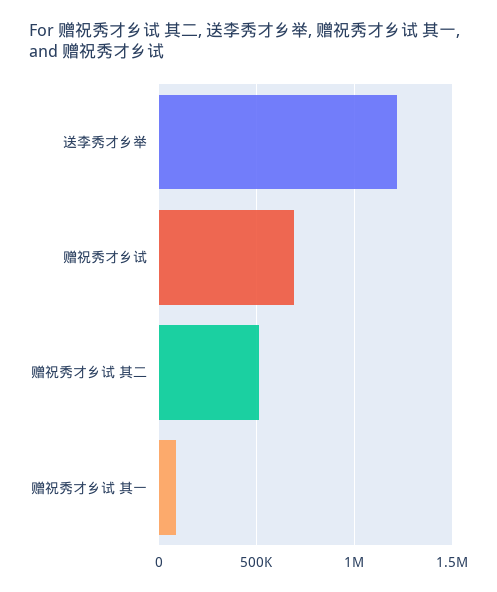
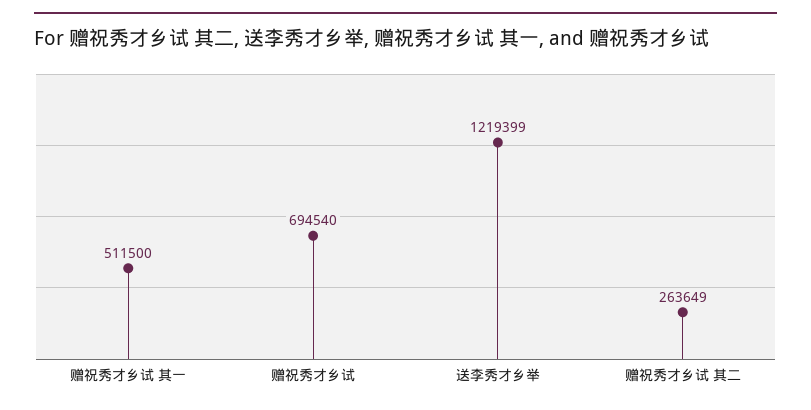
赠祝秀才乡试 其二: 500000 -> 263649
赠祝秀才乡试 其一: 100000 -> 511500

